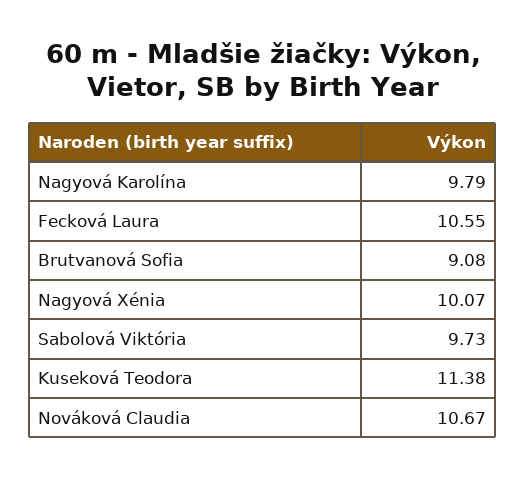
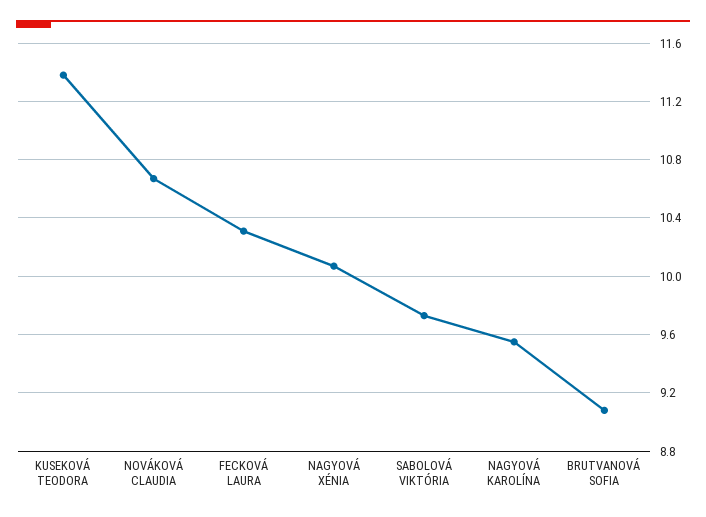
Nagyová Karolína: 9.79 -> 9.55
Fecková Laura: 10.55 -> 10.3

